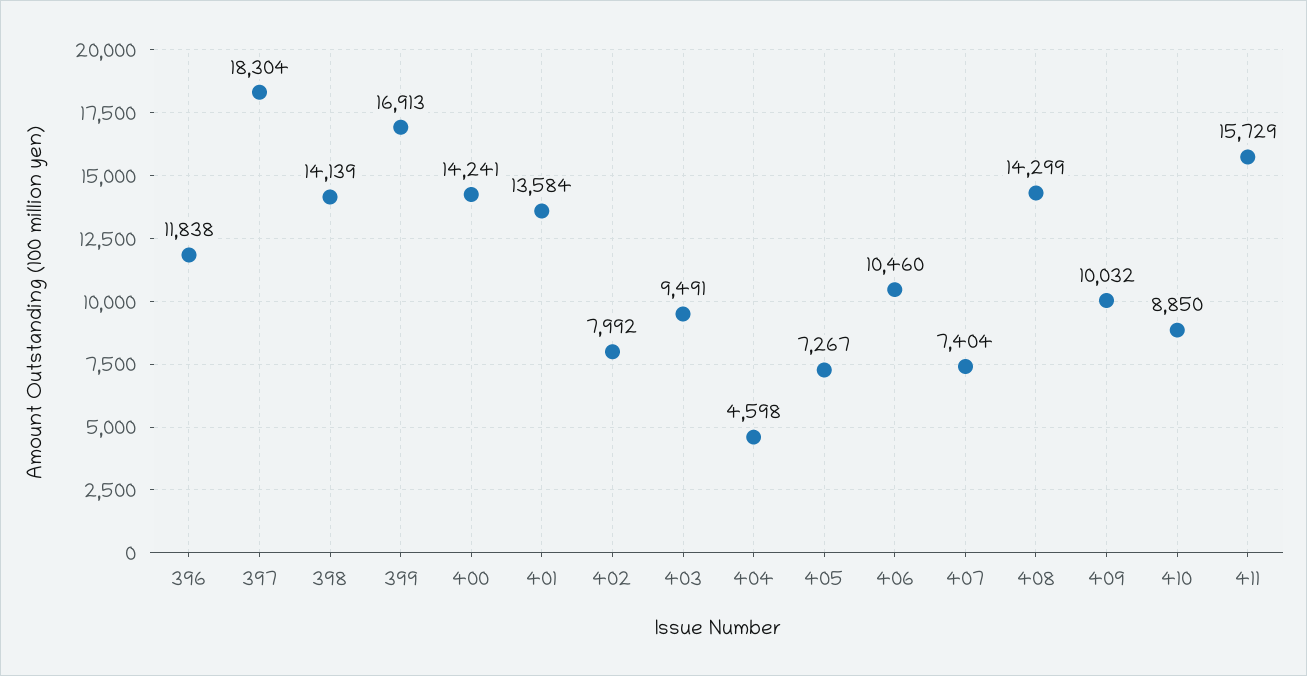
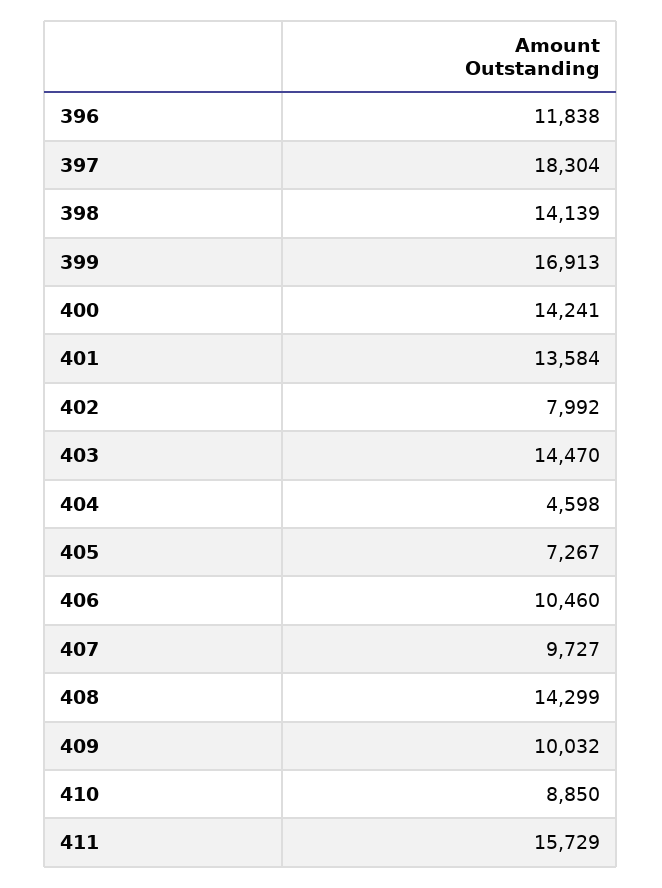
403: 9491 -> 14470
407: 7404 -> 9727

